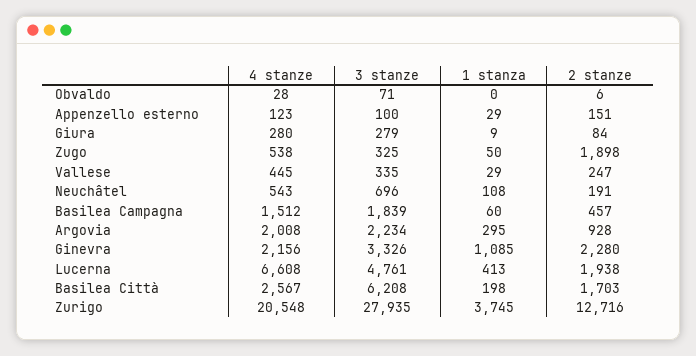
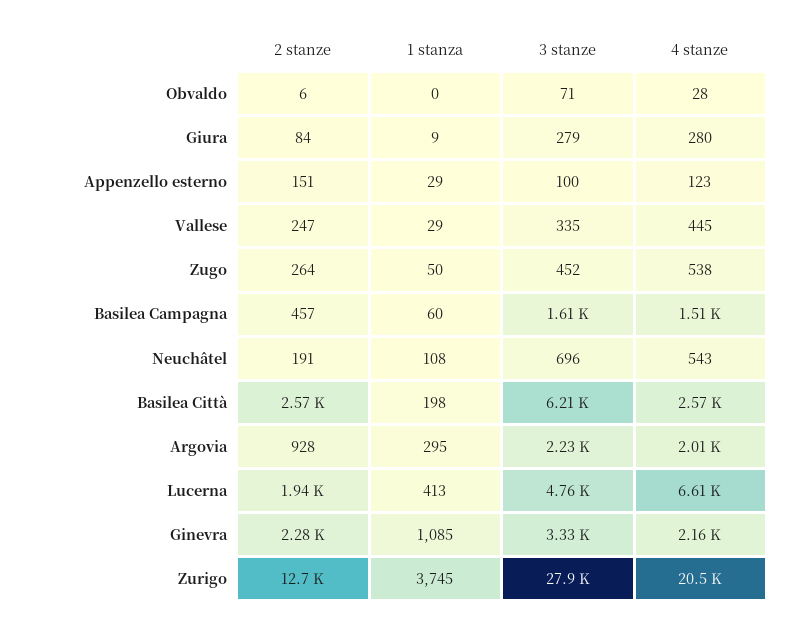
3 stanze, Zugo: 325 -> 452
2 stanze, Zugo: 1898 -> 264
3 stanze, Basilea Campagna: 1839 -> 1610
2 stanze, Basilea Città: 1703 -> 2570

